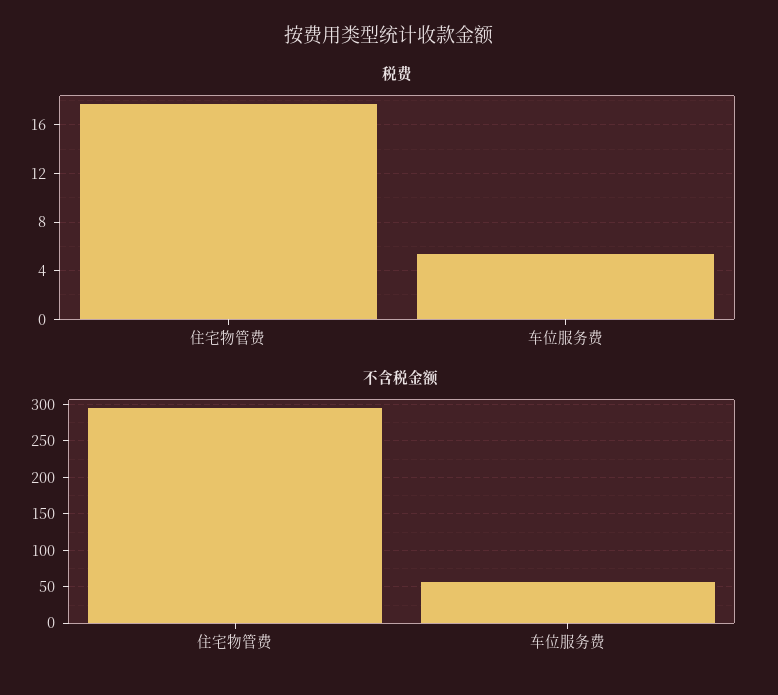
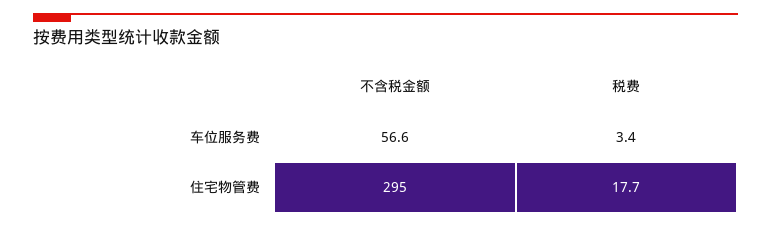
税费, 车位服务费: 5.5 -> 3.4

